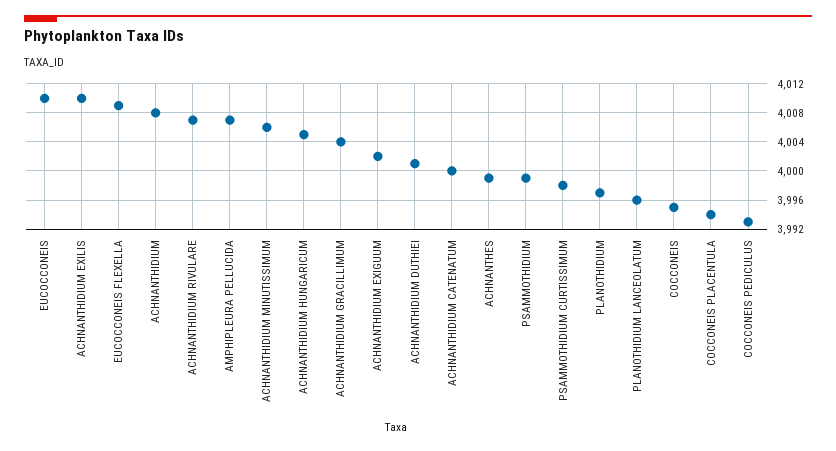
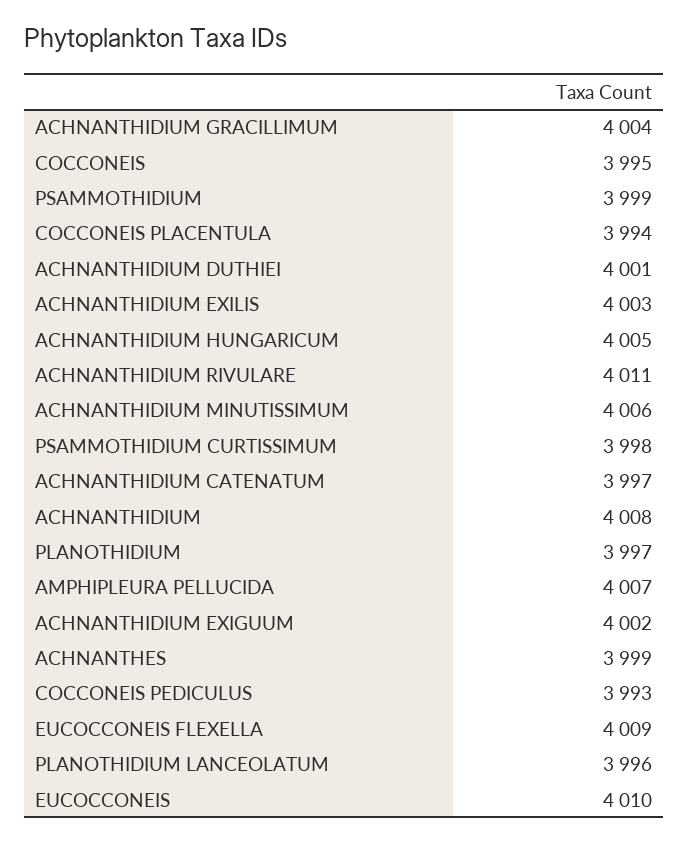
ACHNANTHIDIUM EXILIS: 4010 -> 4003
ACHNANTHIDIUM RIVULARE: 4007 -> 4011
ACHNANTHIDIUM CATENATUM: 4000 -> 3997

